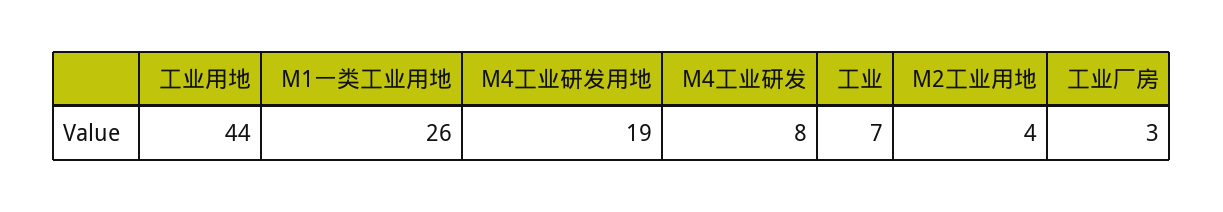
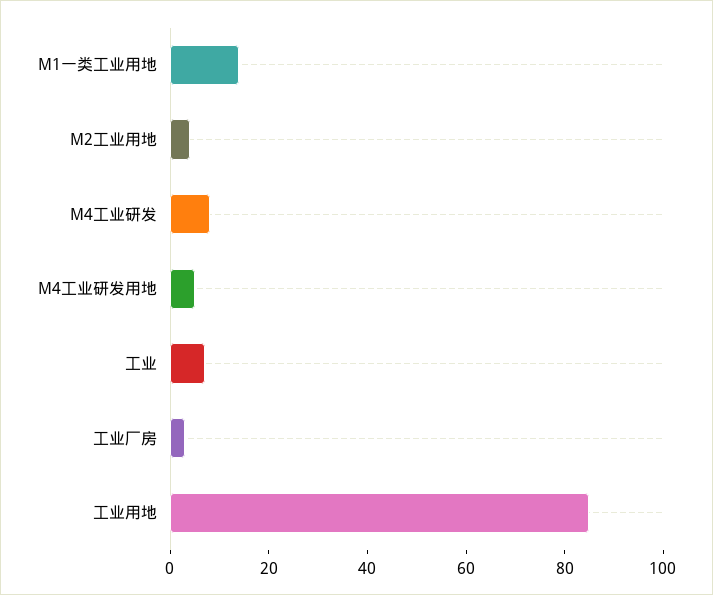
工业用地: 44 -> 85
M1一类工业用地: 26 -> 15
M4工业研发用地: 19 -> 5

